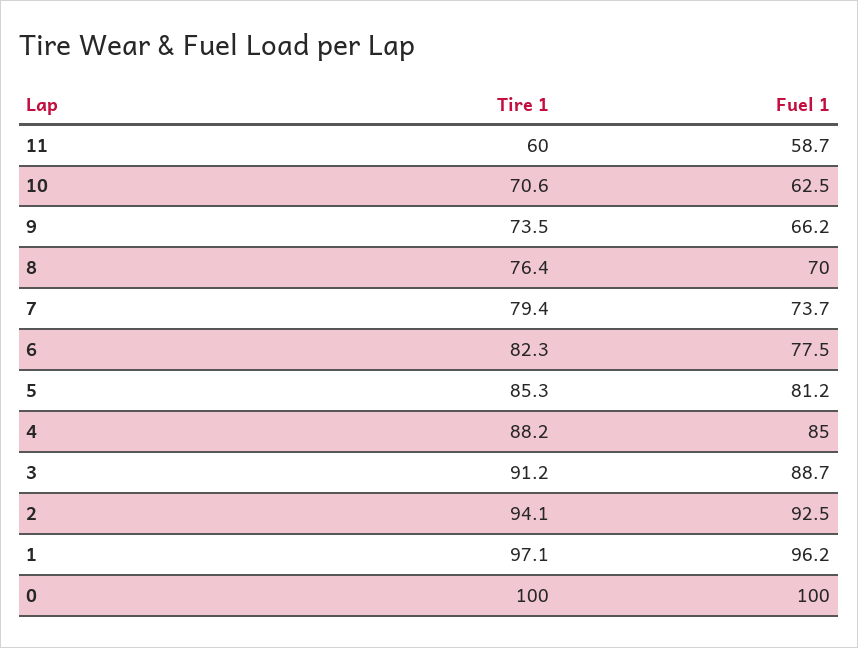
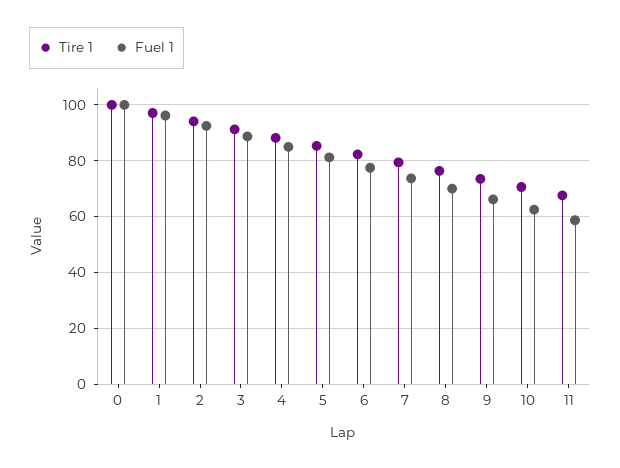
Tire 1, 11: 60 -> 67.5

